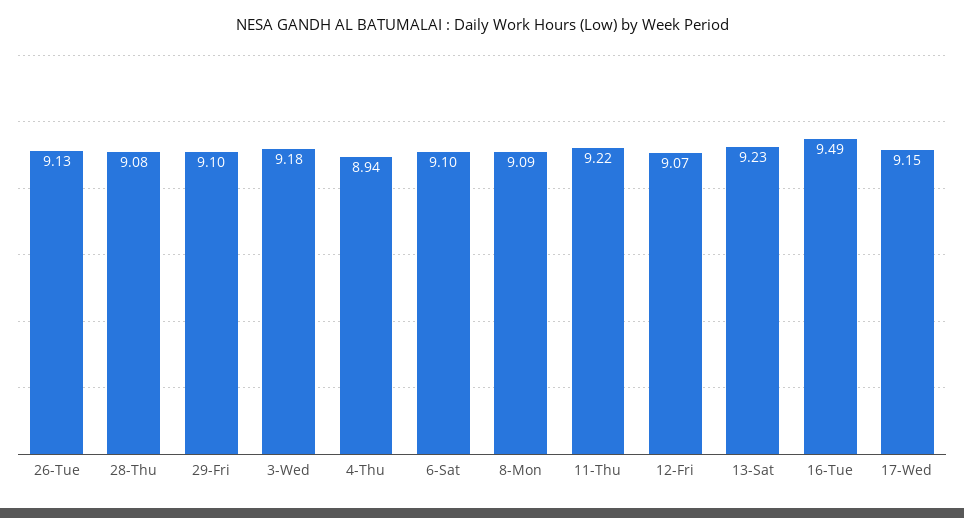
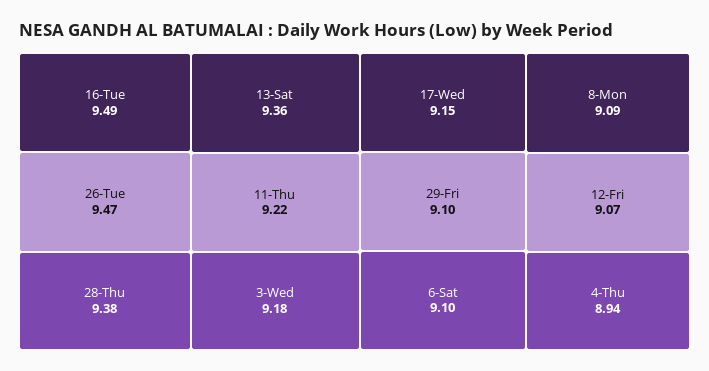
26-Tue: 9.13 -> 9.47
28-Thu: 9.08 -> 9.38
13-Sat: 9.23 -> 9.36

